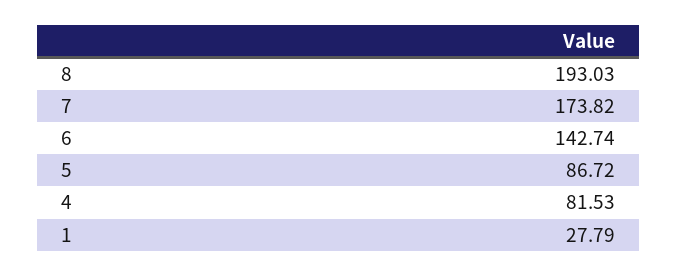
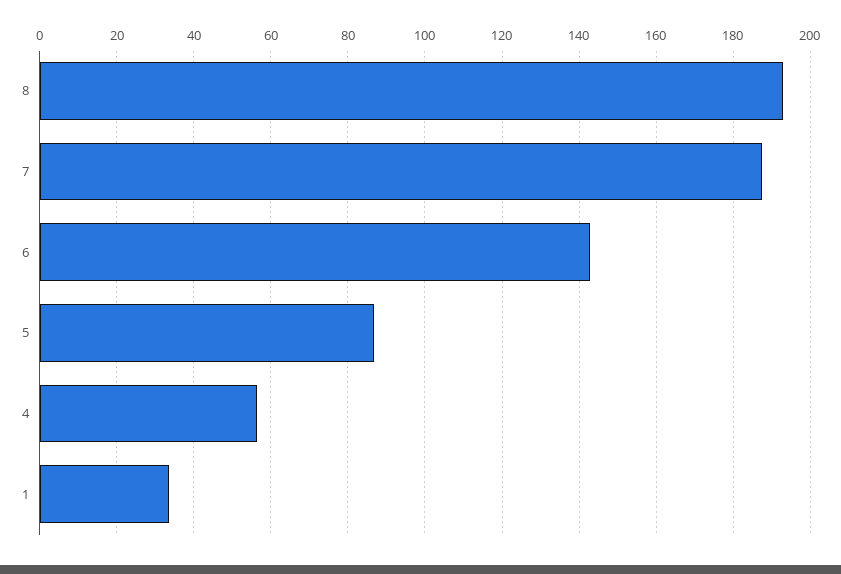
7: 173.82 -> 188
4: 81.53 -> 56
1: 27.79 -> 34

